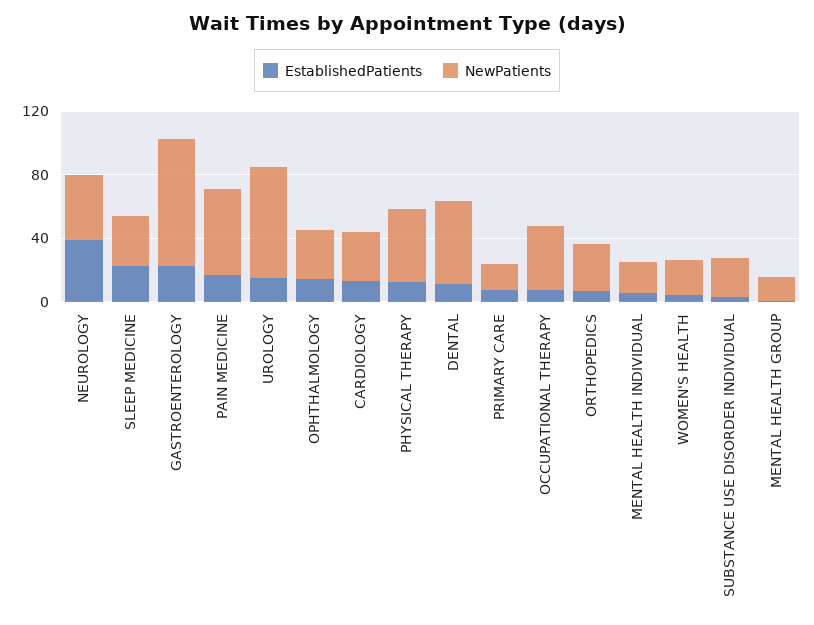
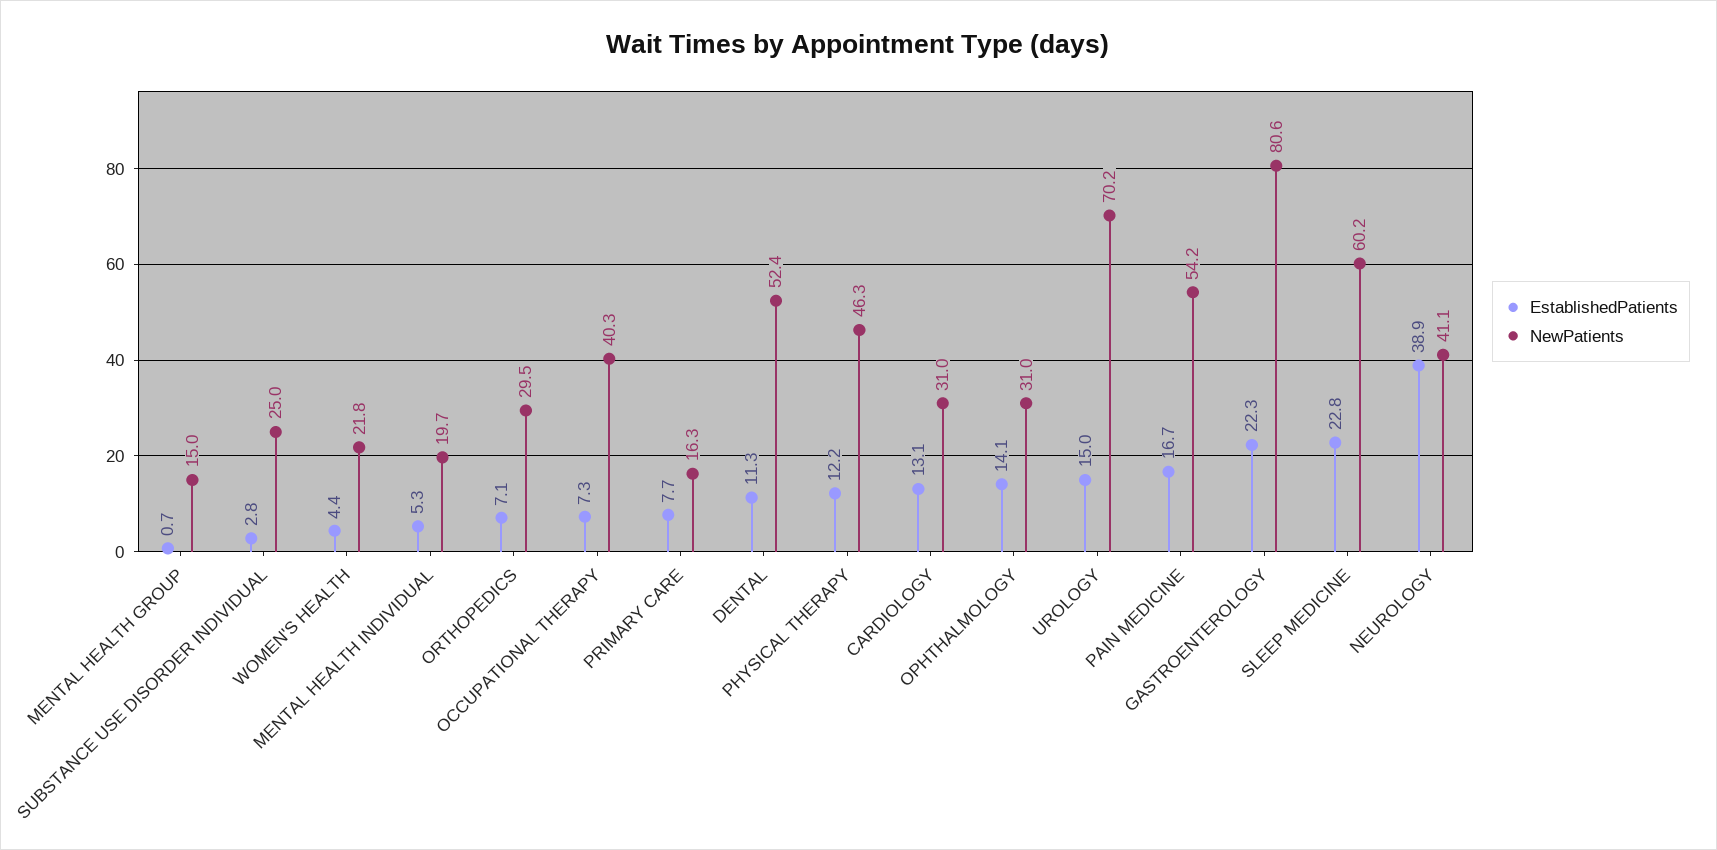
NewPatients, SLEEP MEDICINE: 30 -> 60.2

